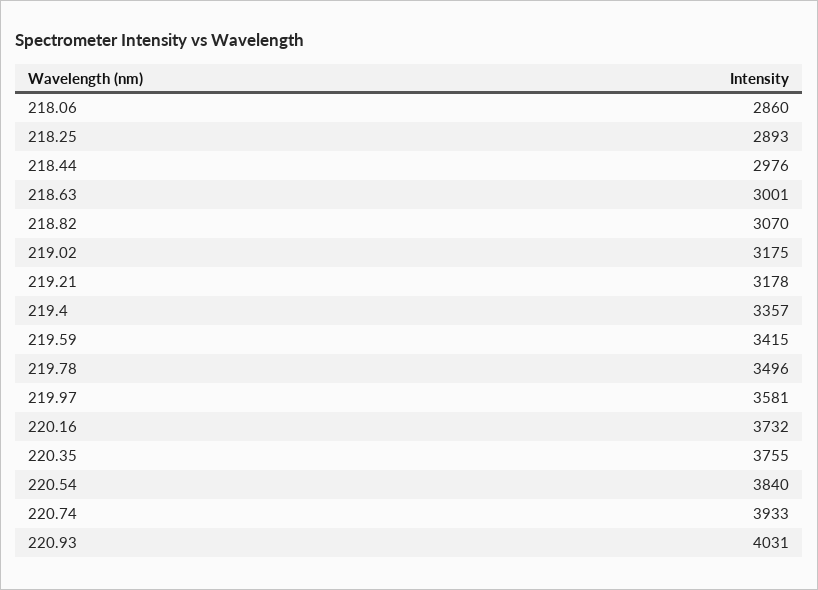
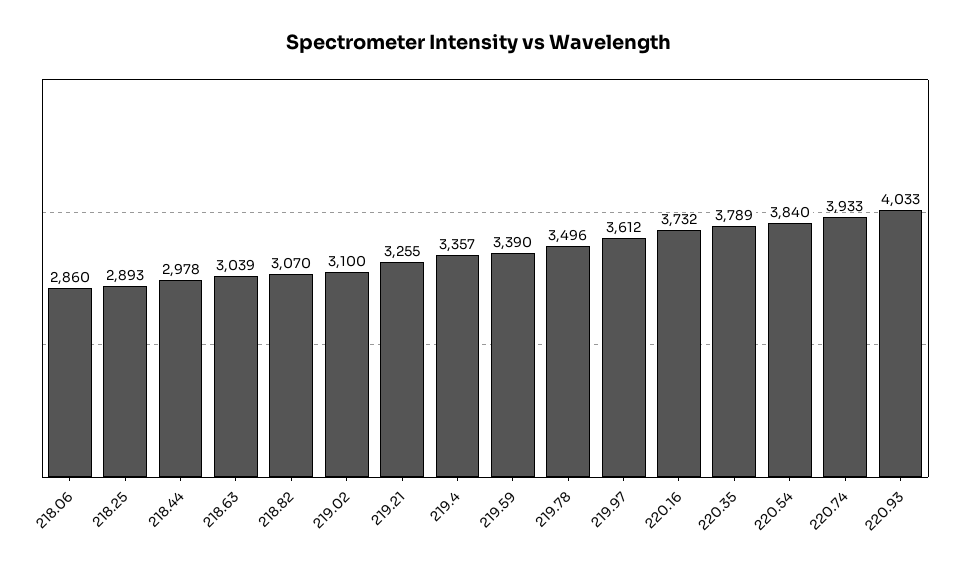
218.44: 2976 -> 2978
218.63: 3001 -> 3039
219.02: 3175 -> 3100
219.21: 3178 -> 3255
219.59: 3415 -> 3390
219.97: 3581 -> 3612
220.35: 3755 -> 3789
220.93: 4031 -> 4033

